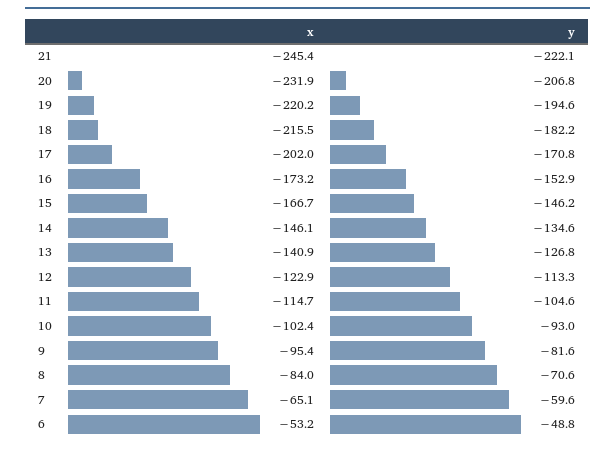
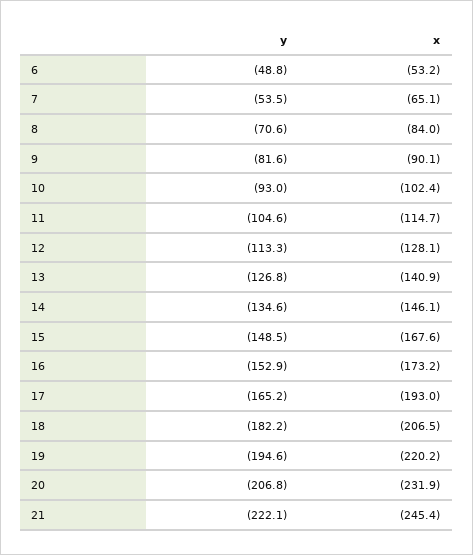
x, 18: -215.5 -> -206.5
x, 17: -202 -> -193
y, 17: -170.8 -> -165.2
x, 15: -166.7 -> -167.6
y, 15: -146.2 -> -148.5
x, 12: -122.9 -> -128.1
x, 9: -95.4 -> -90.1
y, 7: -59.6 -> -53.5

